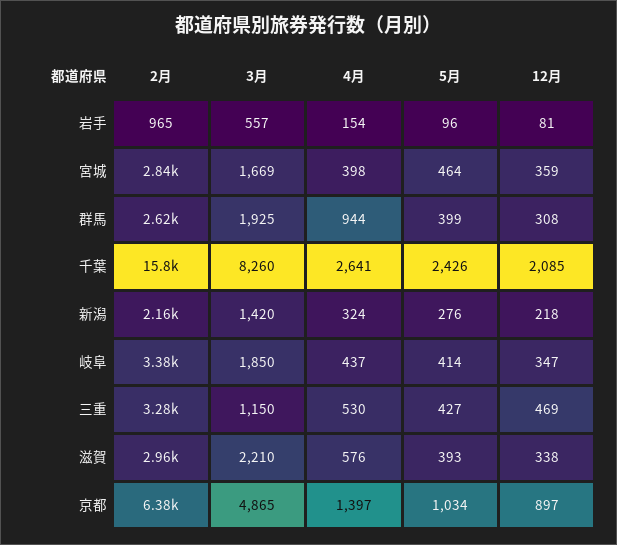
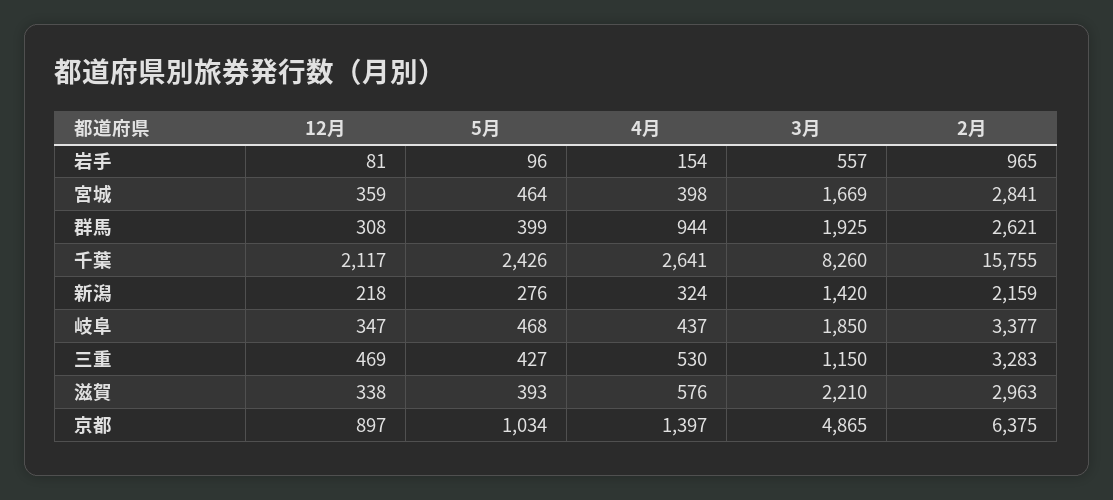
12月, 千葉: 2085 -> 2117
5月, 岐阜: 414 -> 468

